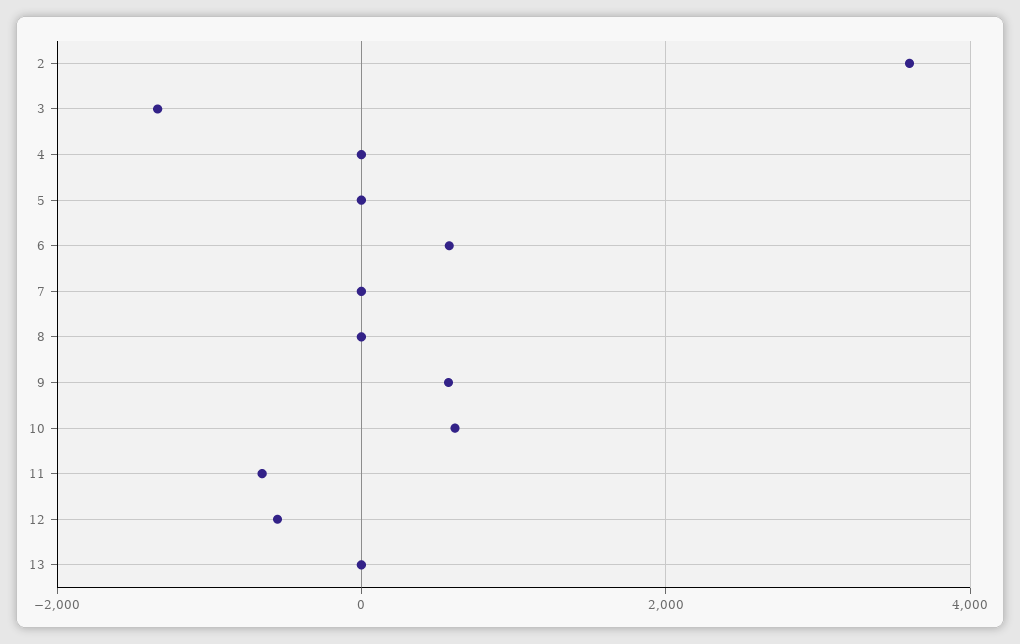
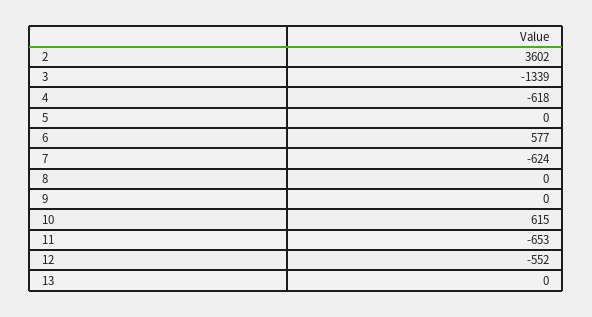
4: 0 -> -618
7: 0 -> -624
9: 600 -> 0

